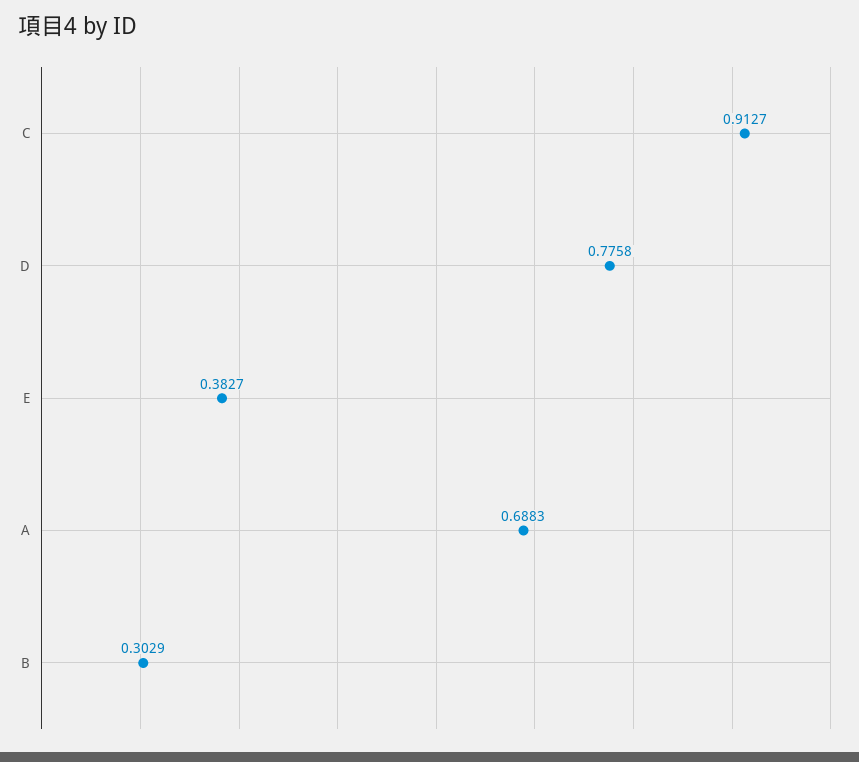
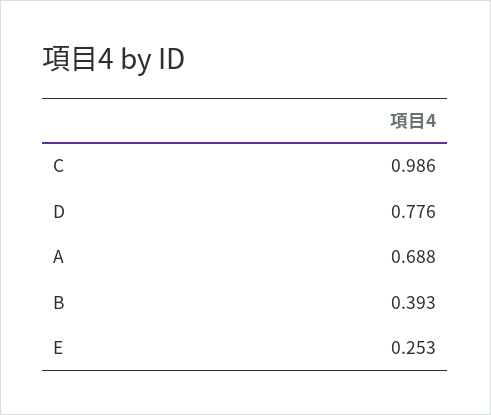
C: 0.9127 -> 0.986
E: 0.3827 -> 0.253
B: 0.3029 -> 0.393

